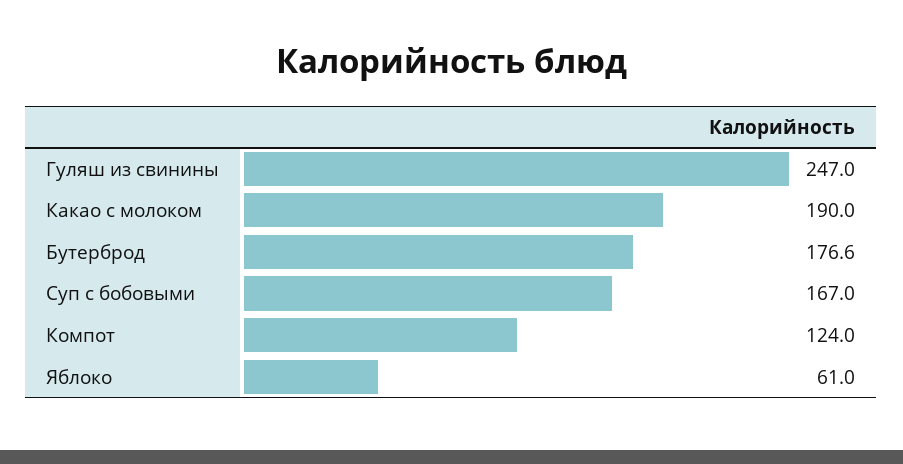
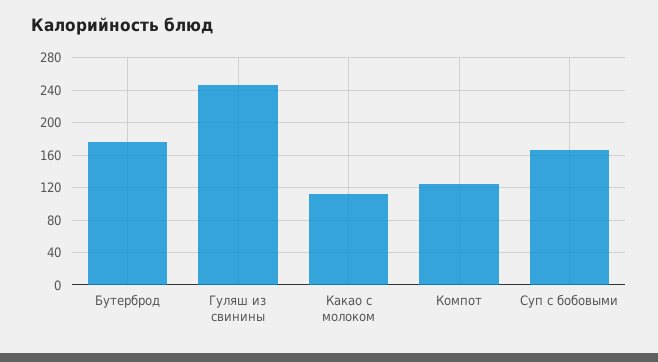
Какао с молоком: 190 -> 110
Яблоко: 61 -> none

